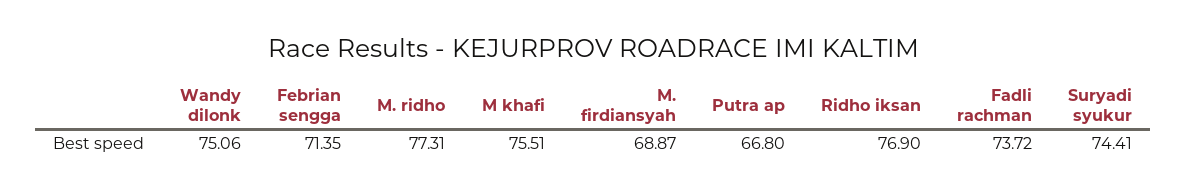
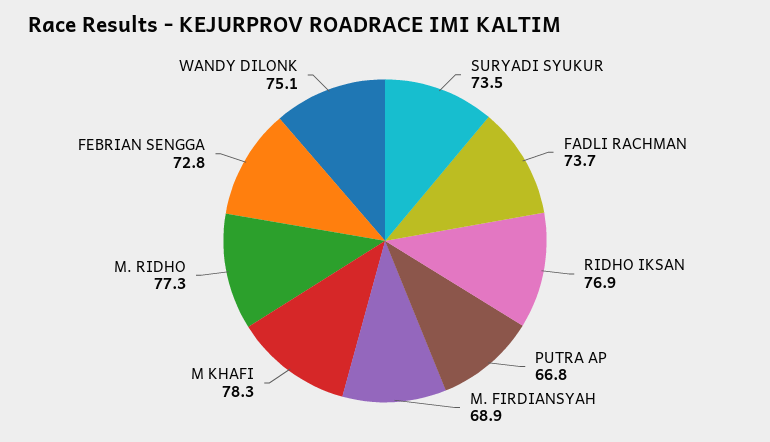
Febrian sengga: 71.35 -> 72.8
M khafi: 75.51 -> 78.3
Suryadi syukur: 74.41 -> 73.5

